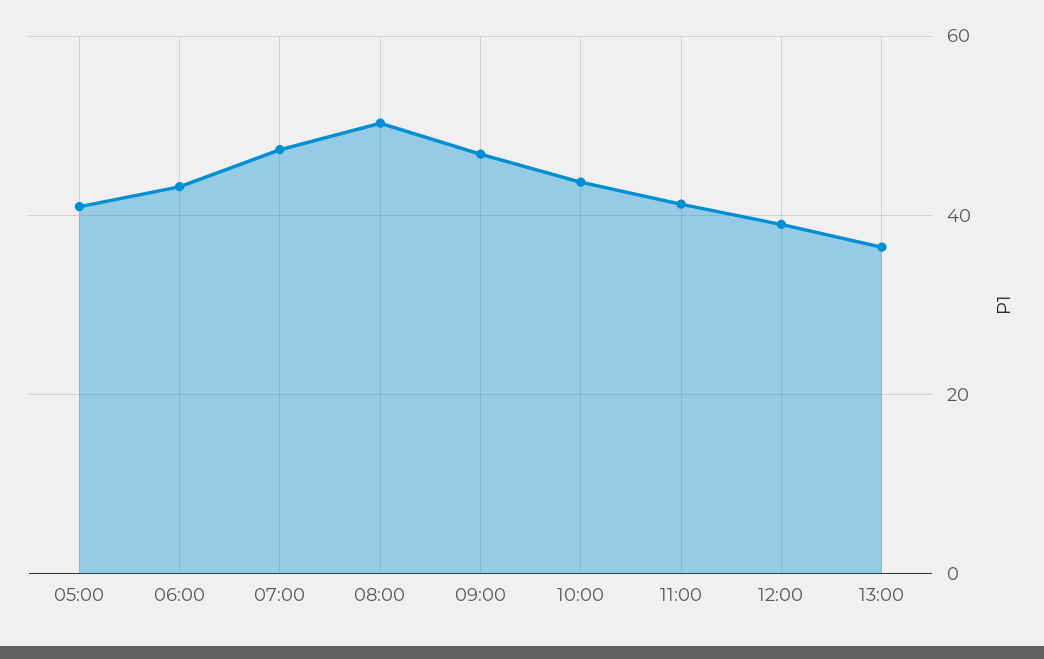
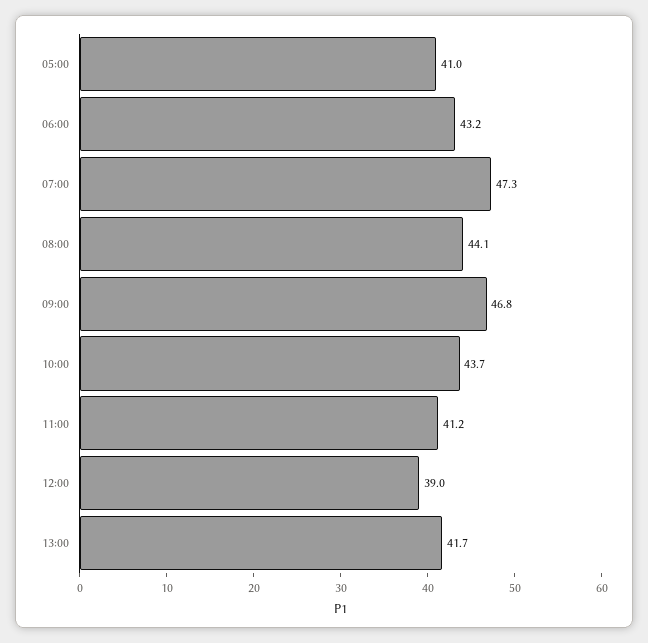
08:00: 50 -> 44.1
13:00: 36 -> 41.7

